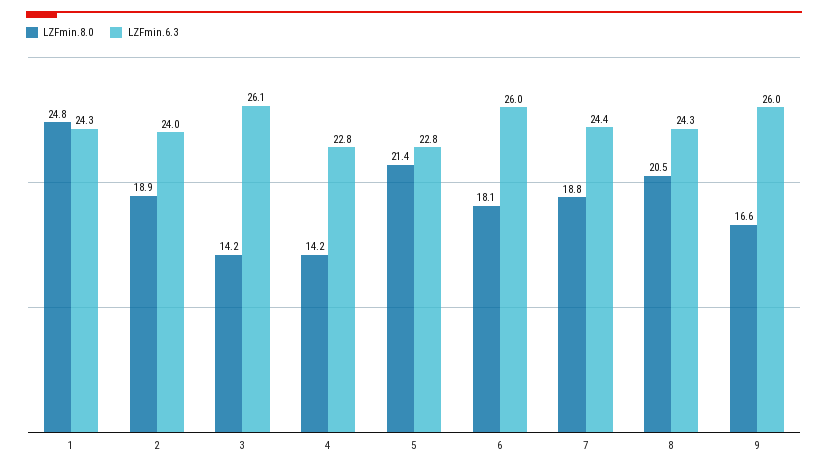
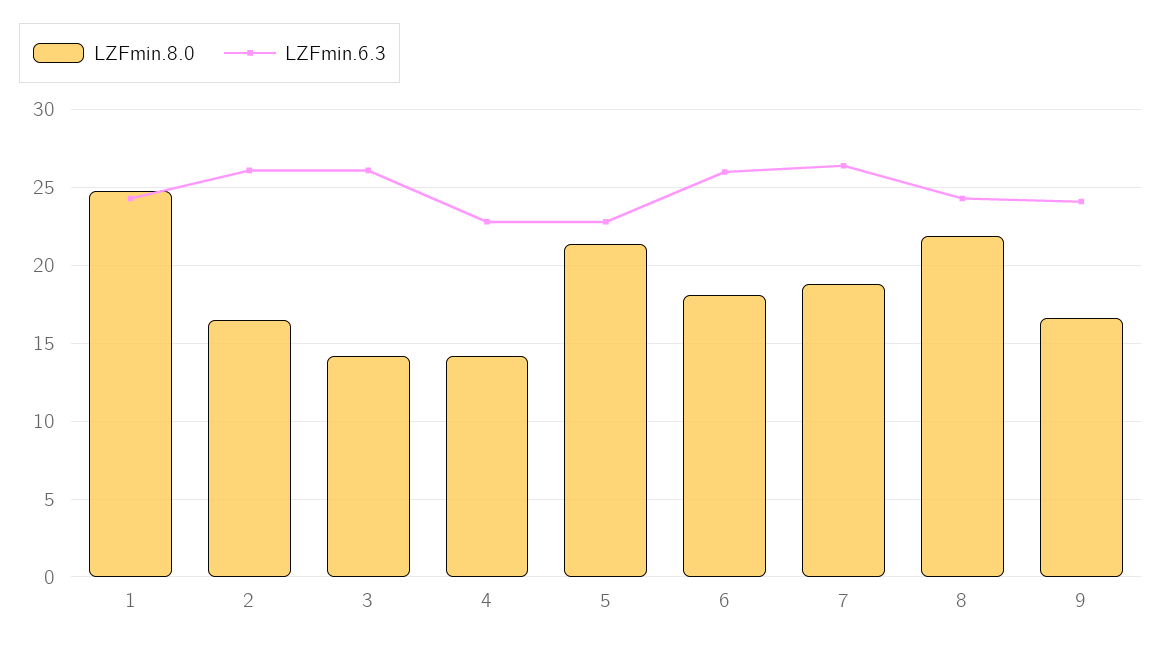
LZFmin.8.0, 2: 18.9 -> 16.5
LZFmin.6.3, 2: 24 -> 26
LZFmin.6.3, 7: 24.4 -> 26.5
LZFmin.8.0, 8: 20.5 -> 22
LZFmin.6.3, 9: 26 -> 24

